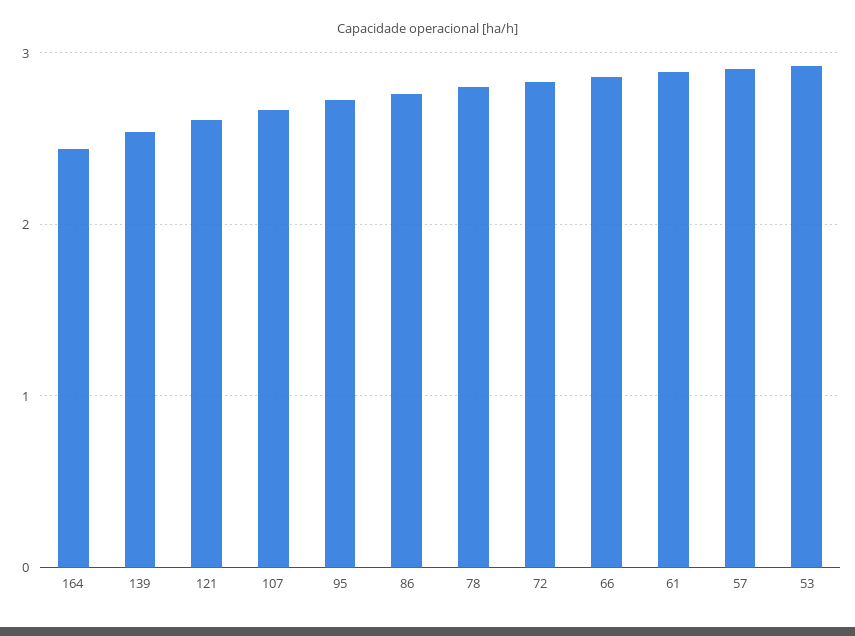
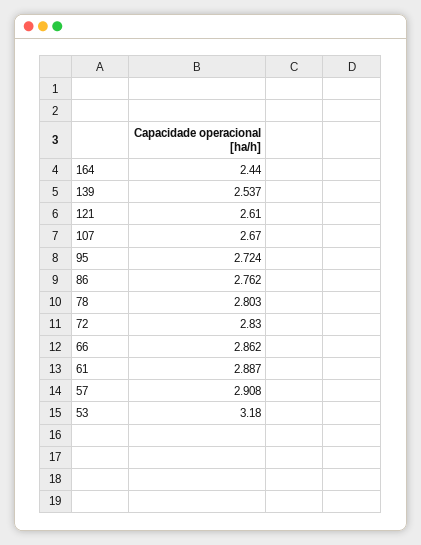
53: 2.9 -> 3.18

